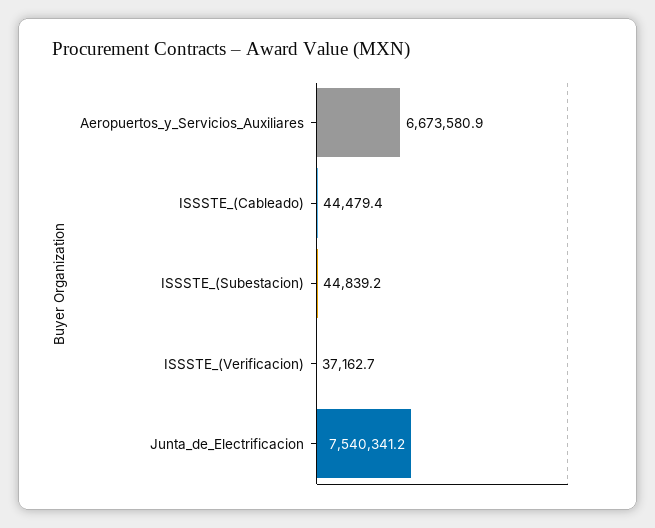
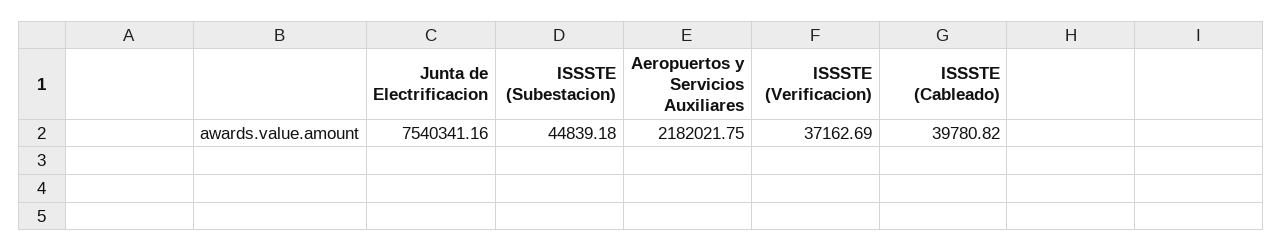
Aeropuertos_y_Servicios_Auxiliares: 6673580.9 -> 2182021.75
ISSSTE_(Cableado): 44479.4 -> 39780.82

